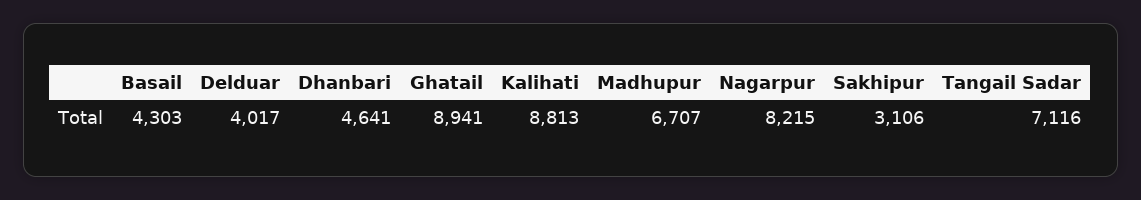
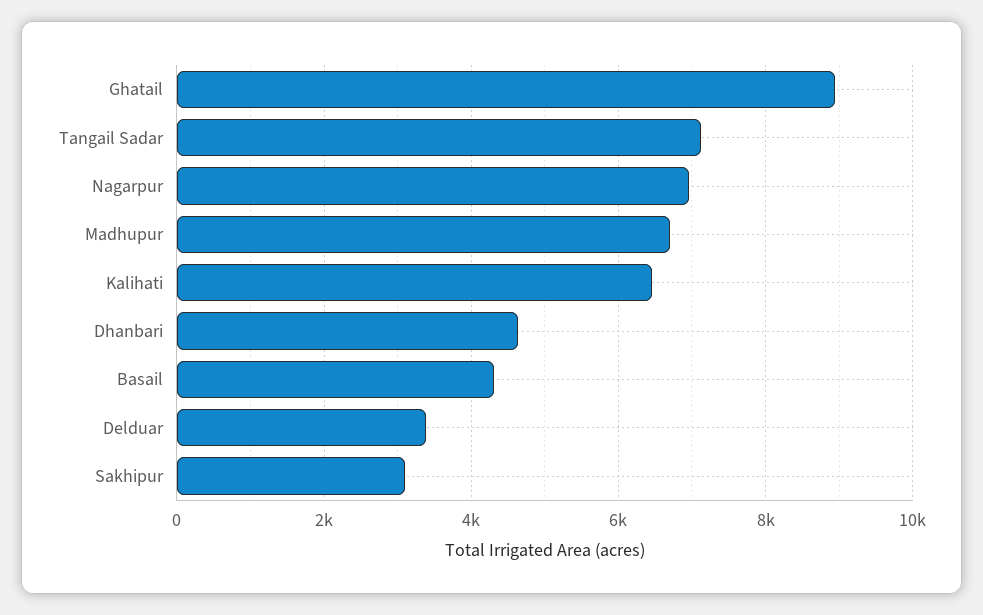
Delduar: 4017 -> 3400
Kalihati: 8813 -> 6400
Nagarpur: 8215 -> 7000

